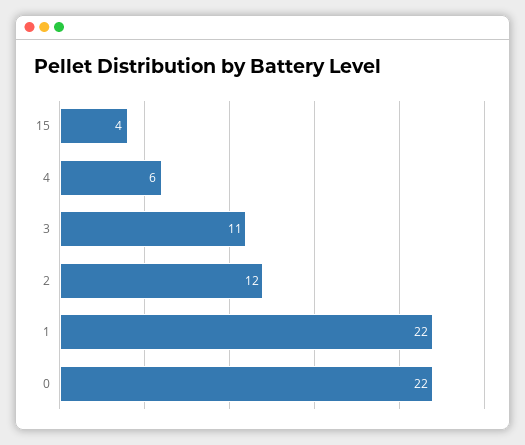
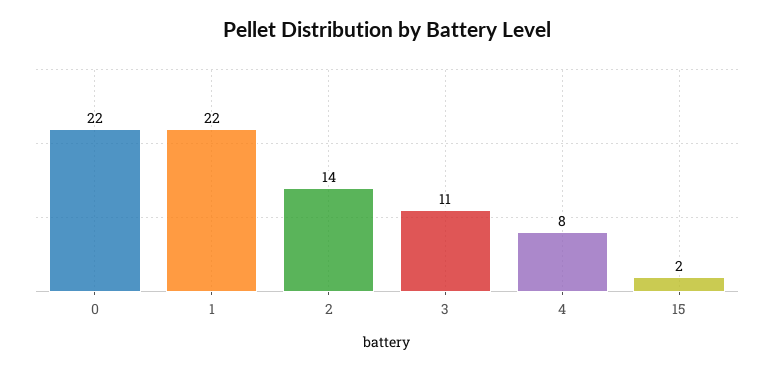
15: 4 -> 2
4: 6 -> 8
2: 12 -> 14

